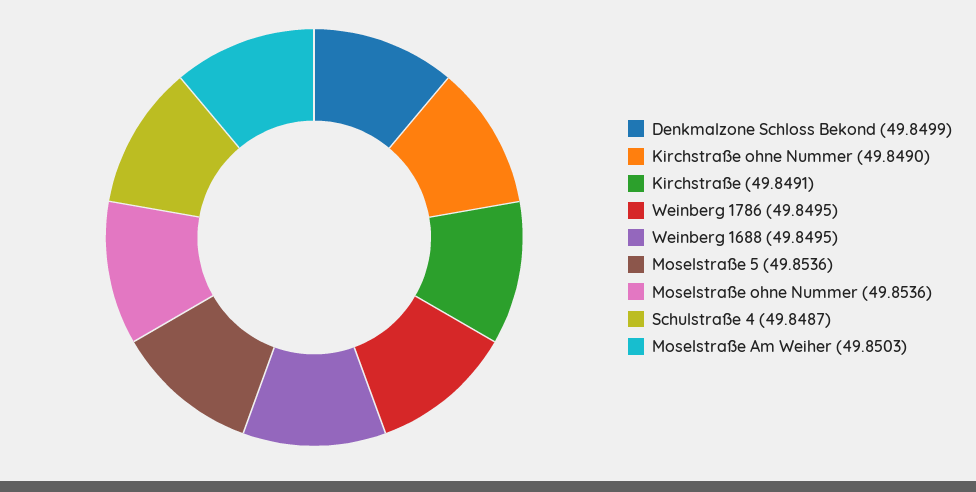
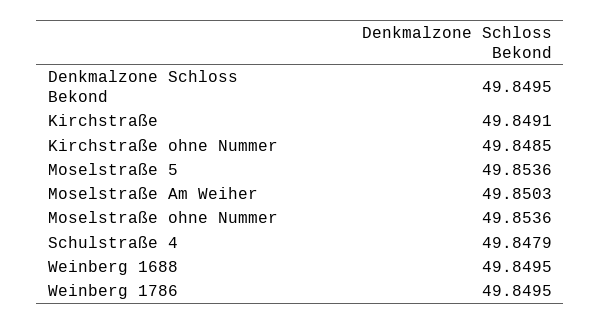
Denkmalzone Schloss Bekond: 49.8499 -> 49.8495
Kirchstraße ohne Nummer: 49.849 -> 49.8485
Schulstraße 4: 49.8487 -> 49.8479

